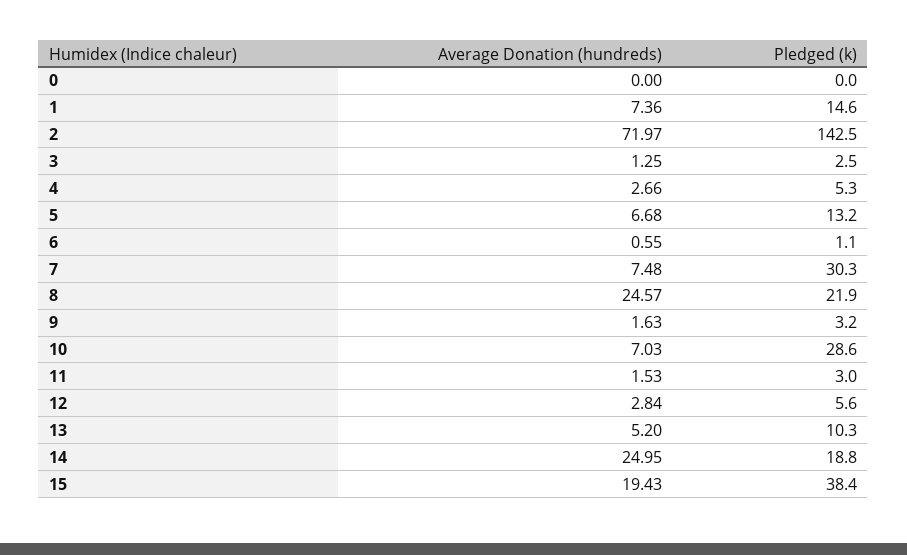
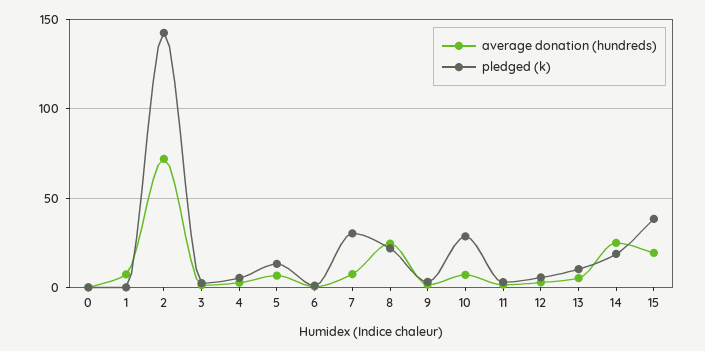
Pledged (k), 1: 14.6 -> 0

